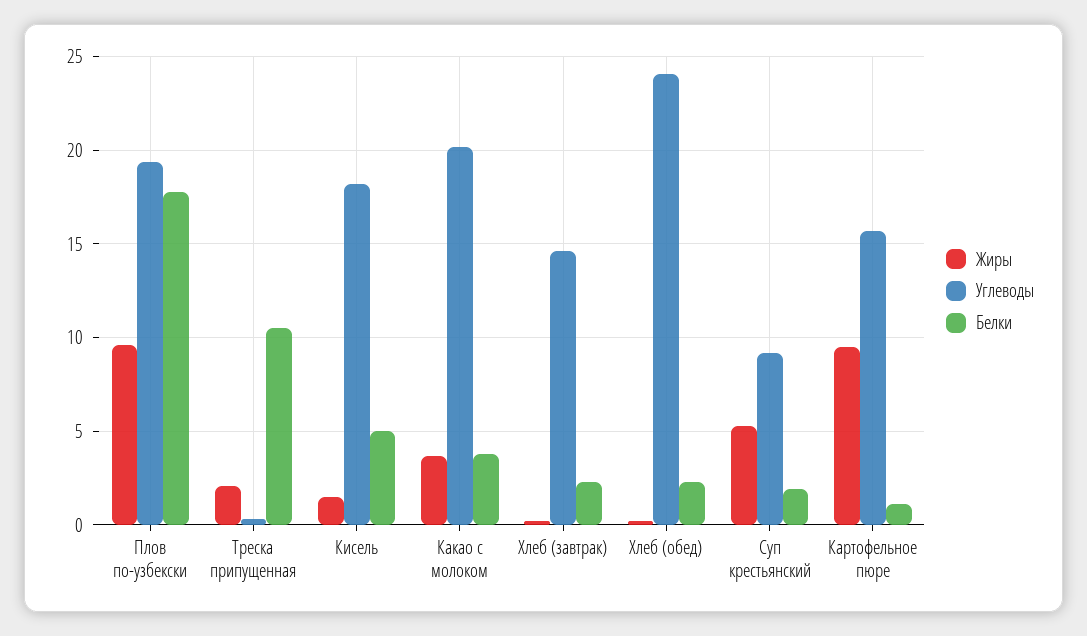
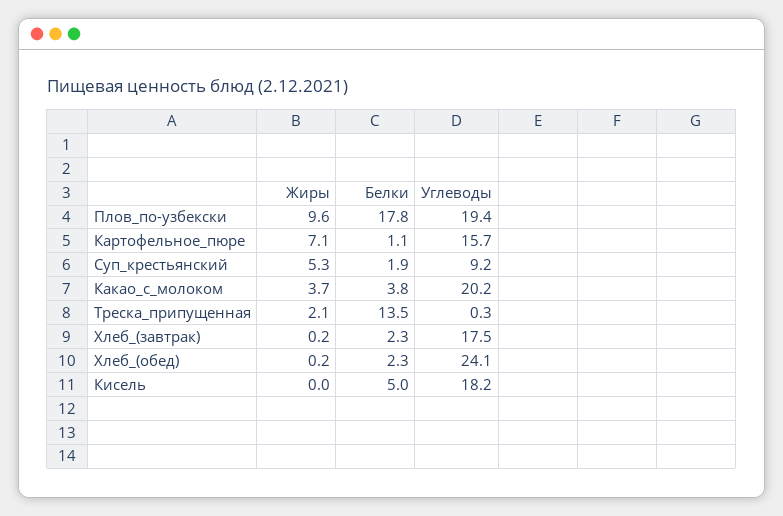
Белки, Треска припущенная: 10.5 -> 13.5
Жиры, Кисель: 1.5 -> 0
Углеводы, Хлеб (завтрак): 14.5 -> 17.5
Жиры, Картофельное пюре: 9.5 -> 7.1

